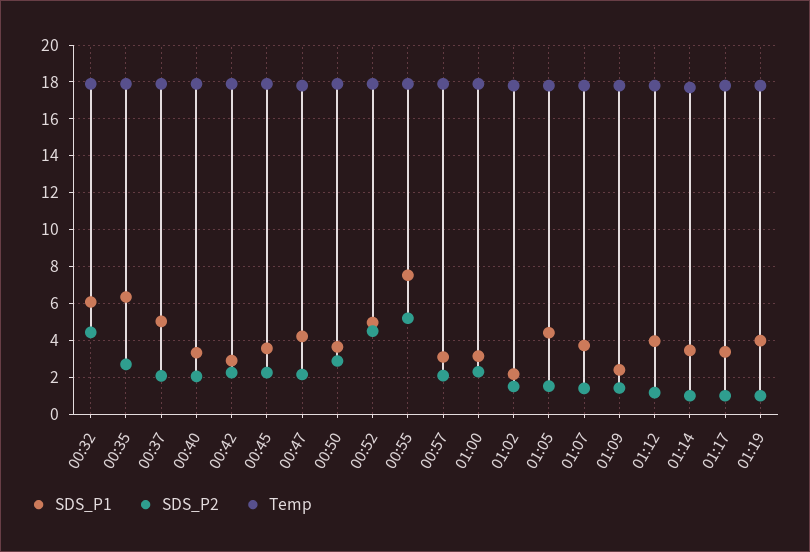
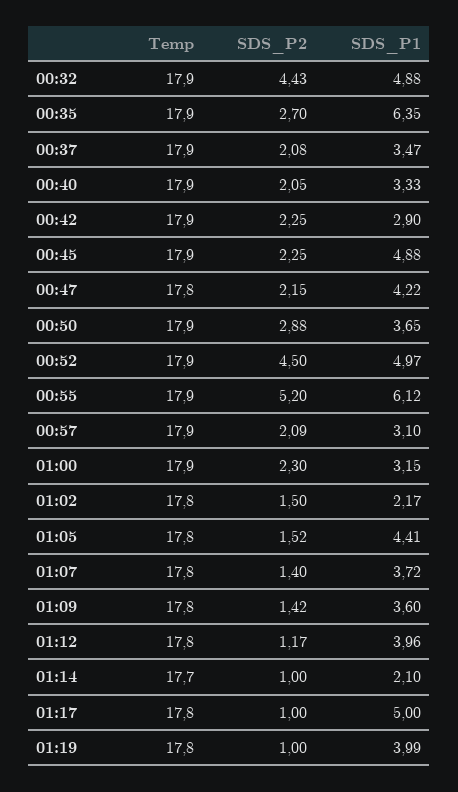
SDS_P1, 00:32: 6 -> 4.88
SDS_P1, 00:37: 5 -> 3.47
SDS_P1, 00:45: 3.5 -> 4.88
SDS_P1, 00:55: 7.5 -> 6.12
SDS_P1, 01:09: 2.5 -> 3.6
SDS_P1, 01:14: 3.5 -> 2.1
SDS_P1, 01:17: 3.5 -> 5

